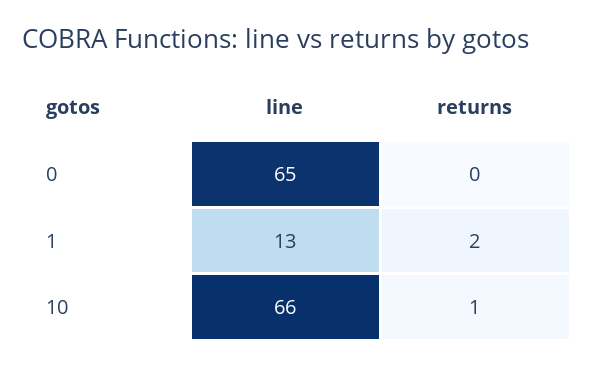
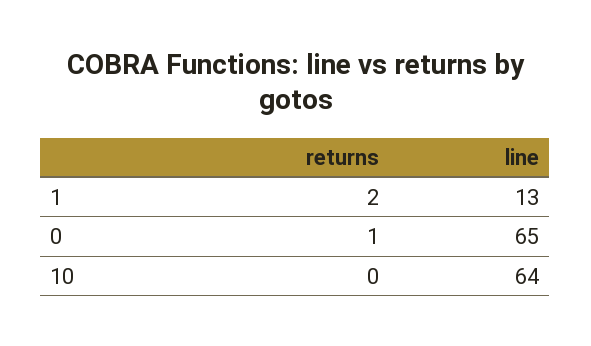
returns, 0: 0 -> 1
line, 10: 66 -> 64
returns, 10: 1 -> 0

